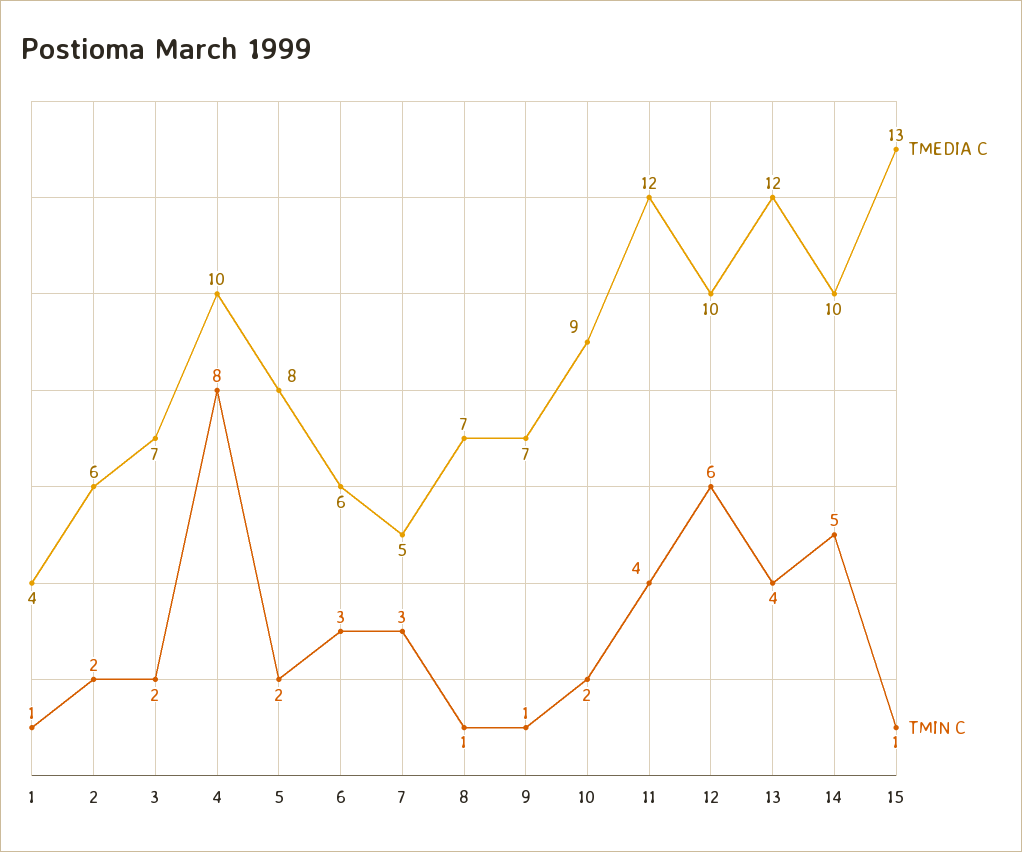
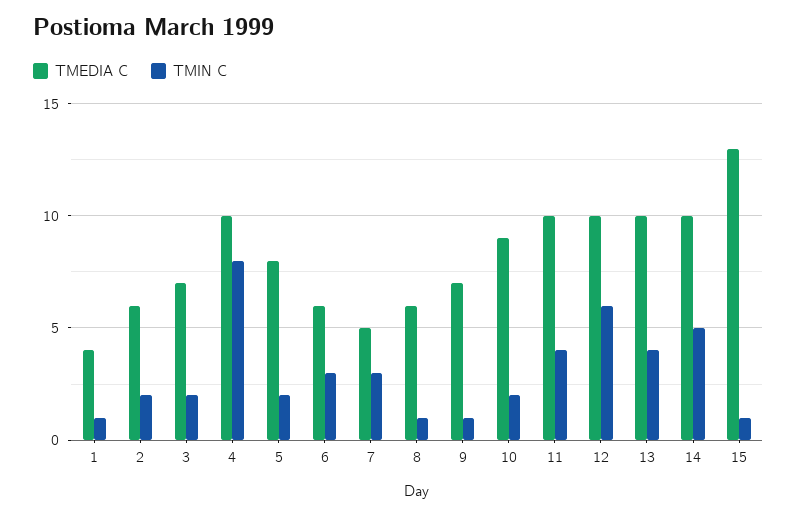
TMEDIA C, 8: 7 -> 6
TMEDIA C, 11: 12 -> 10
TMEDIA C, 13: 12 -> 10

